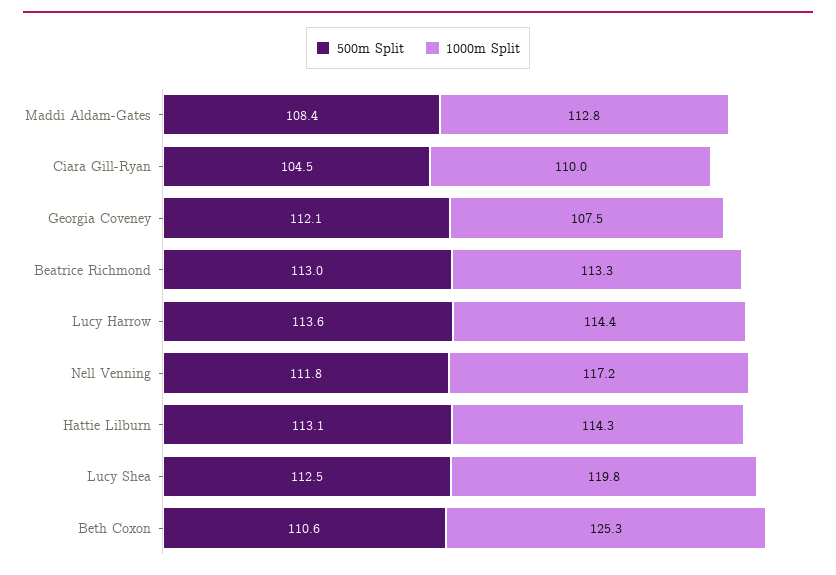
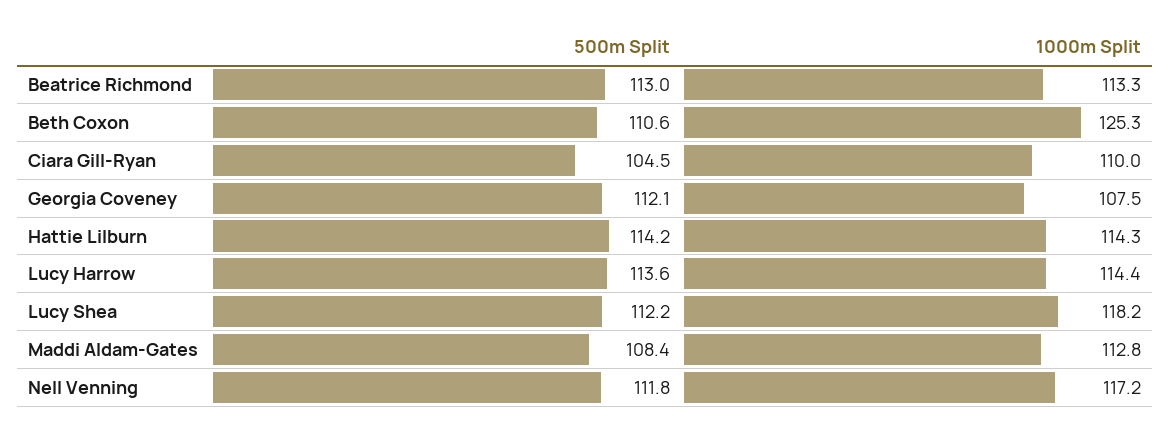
500m Split, Hattie Lilburn: 113.1 -> 114.2
500m Split, Lucy Shea: 112.5 -> 112.2
1000m Split, Lucy Shea: 119.8 -> 118.2

